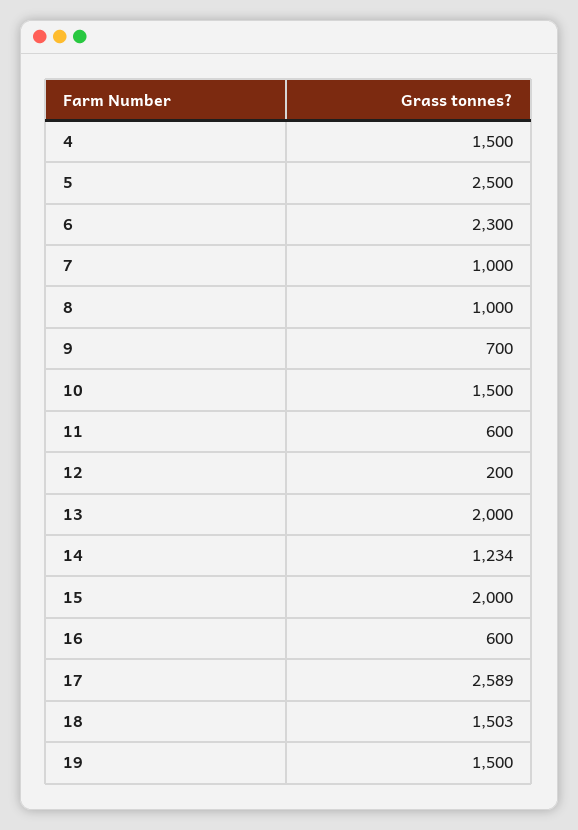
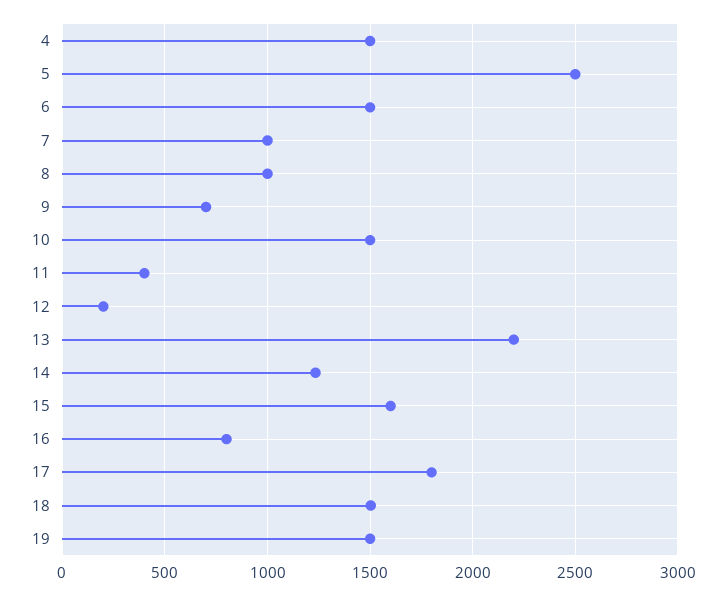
6: 2300 -> 1500
11: 600 -> 400
13: 2000 -> 2200
15: 2000 -> 1600
16: 600 -> 800
17: 2589 -> 1800

